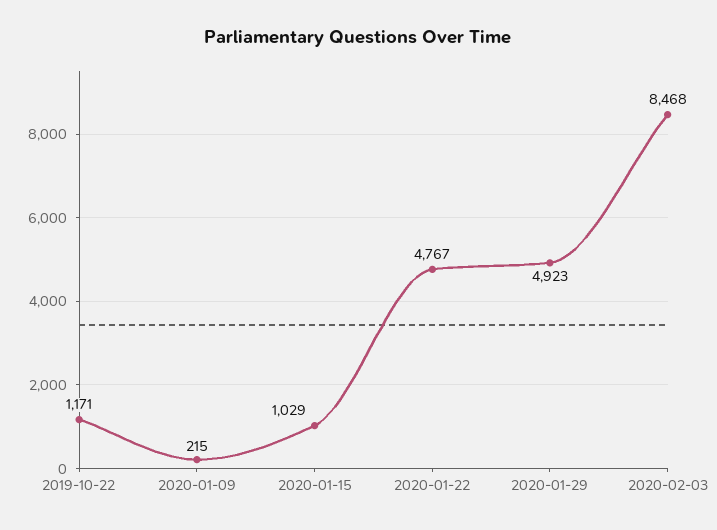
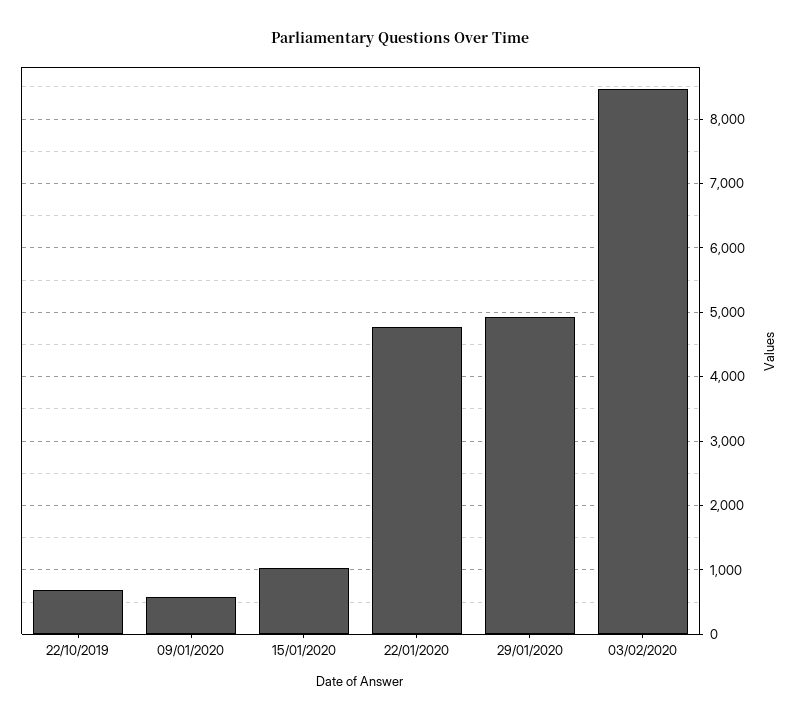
2019-10-22: 1171 -> 700
2020-01-09: 215 -> 600

